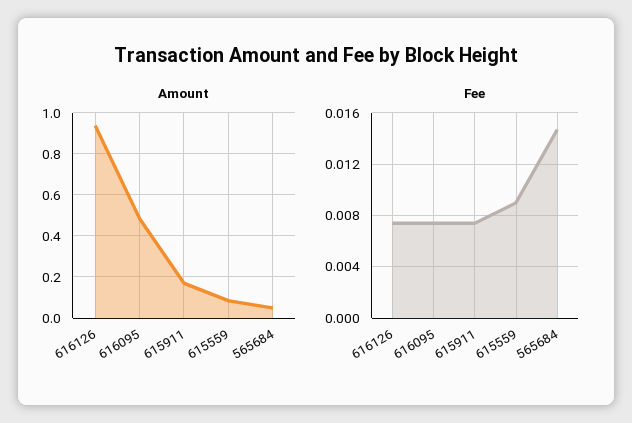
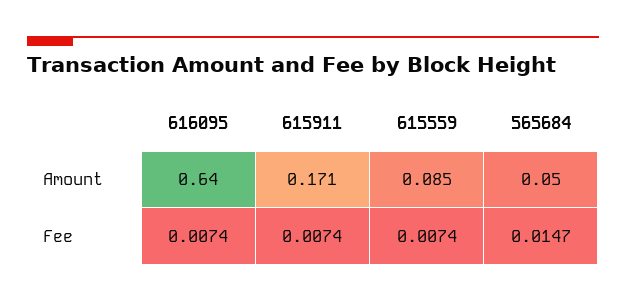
Amount, 616126: 0.95 -> none
Amount, 616095: 0.5 -> 0.64
Fee, 616126: 0.0075 -> none
Fee, 615559: 0.009 -> 0.0074

